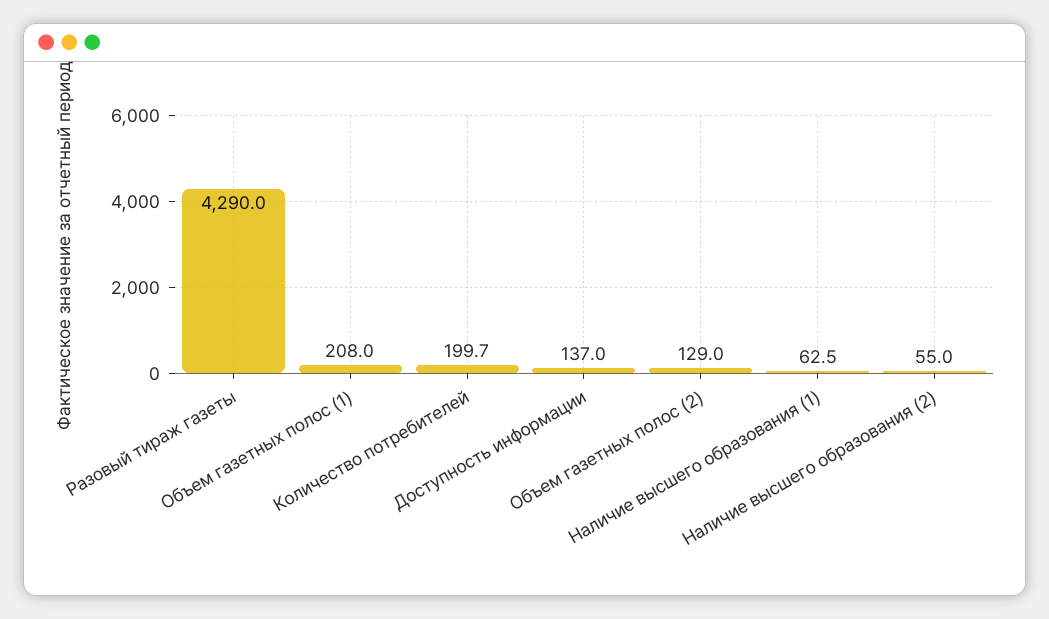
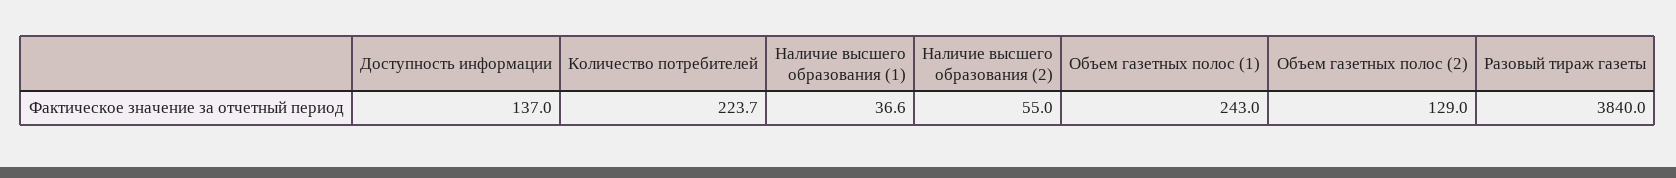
Разовый тираж газеты: 4290 -> 3840
Объем газетных полос (1): 208 -> 243
Количество потребителей: 199.7 -> 223.7
Наличие высшего образования (1): 62.5 -> 36.6

